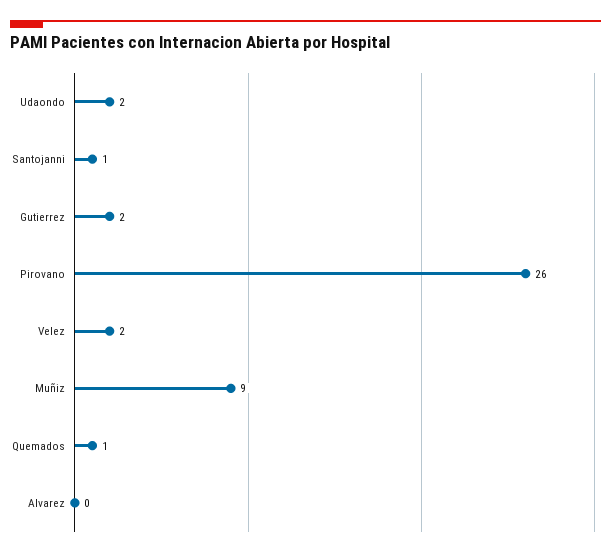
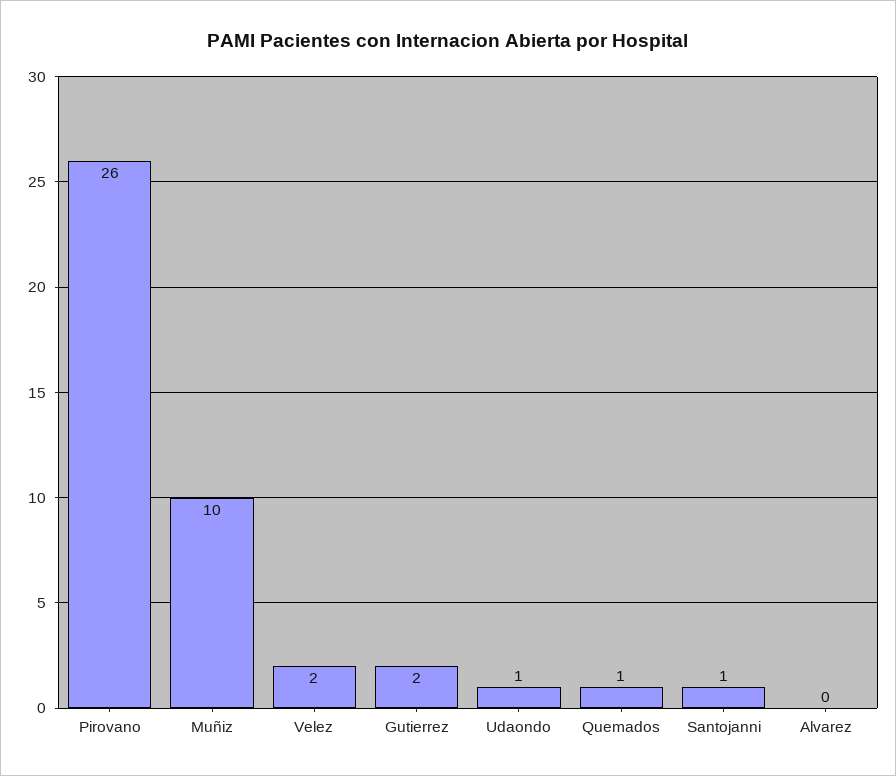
Udaondo: 2 -> 1
Muñiz: 9 -> 10

